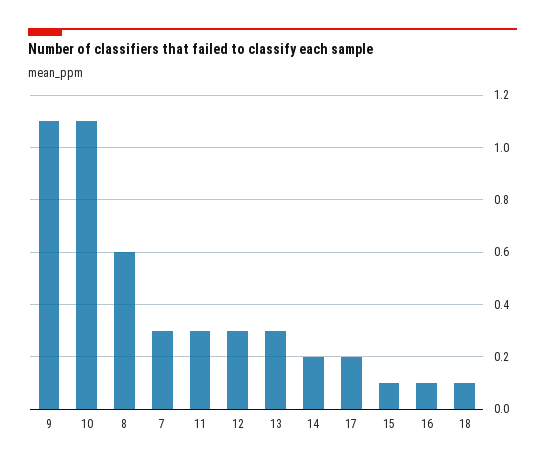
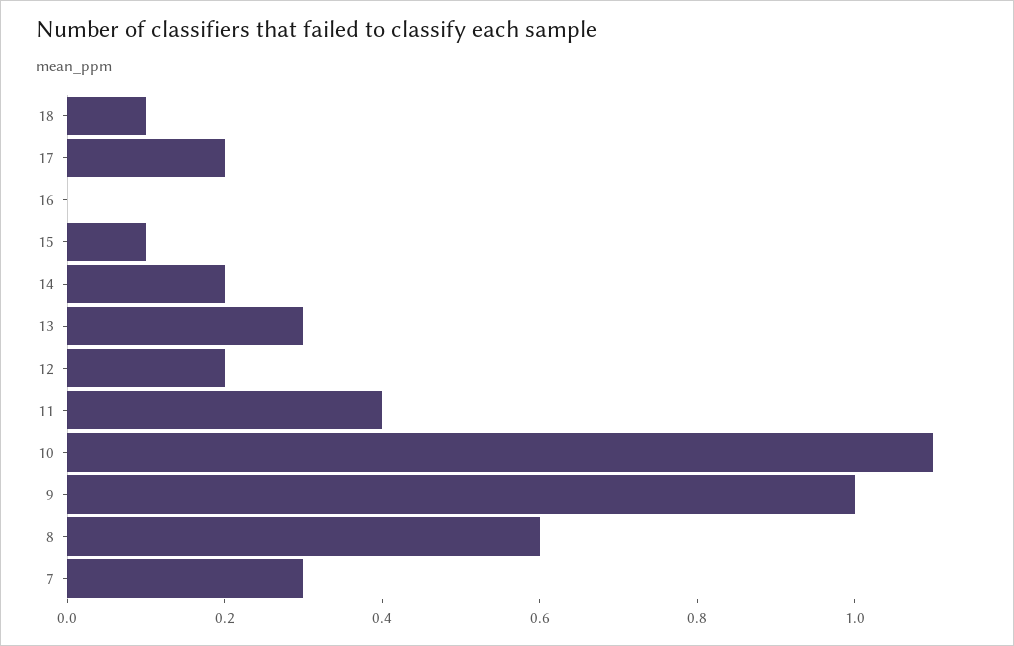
9: 1.1 -> 1
11: 0.3 -> 0.4
12: 0.3 -> 0.2
16: 0.1 -> 0

